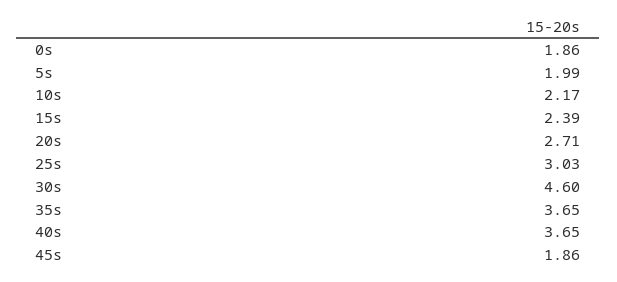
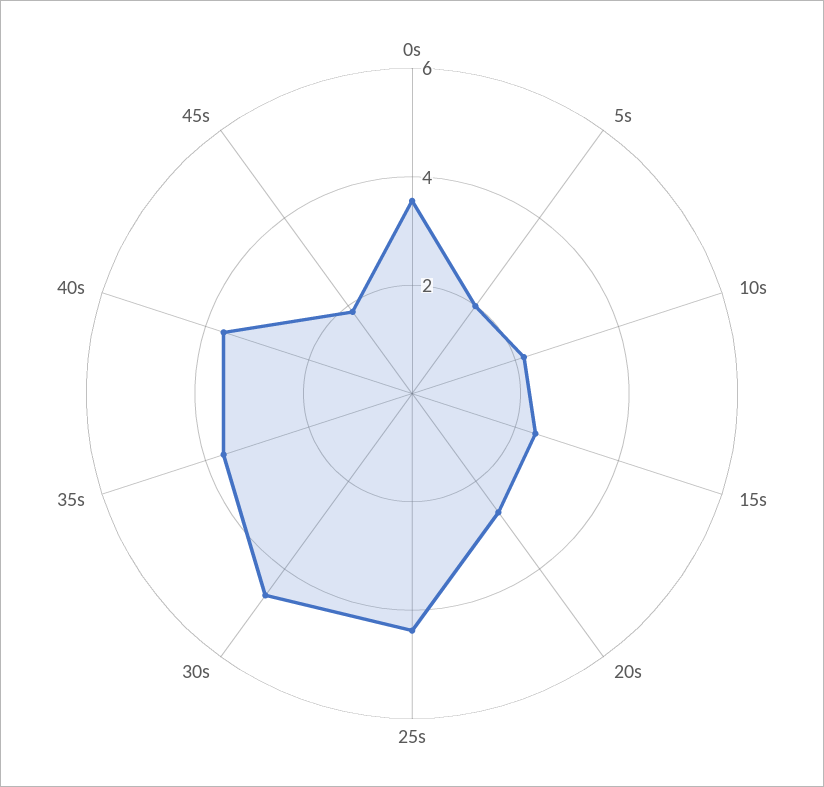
0s: 1.86 -> 3.5
25s: 3.03 -> 4.5

